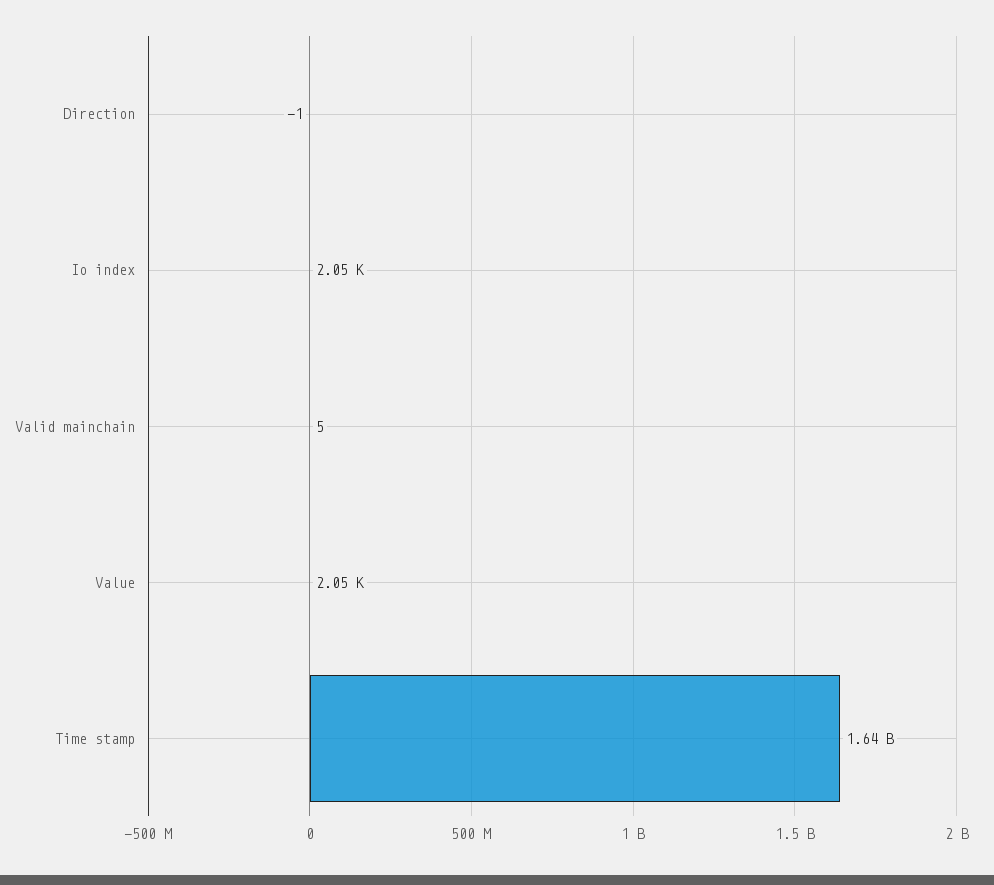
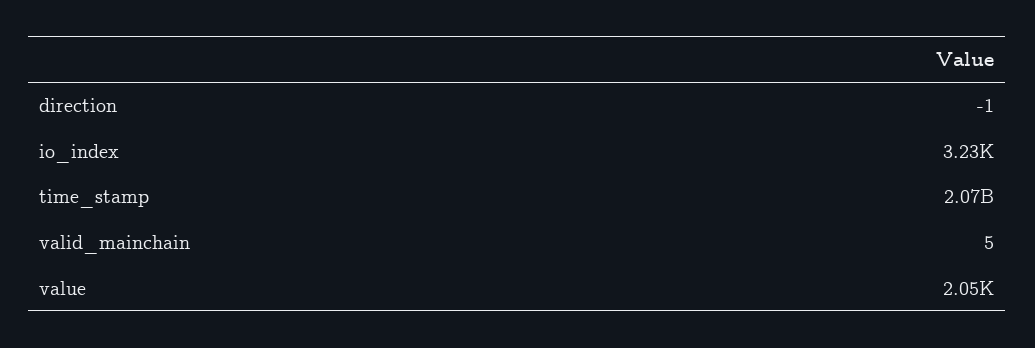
Io index: 2050 -> 3230
Time stamp: 1640000000 -> 2070000000

